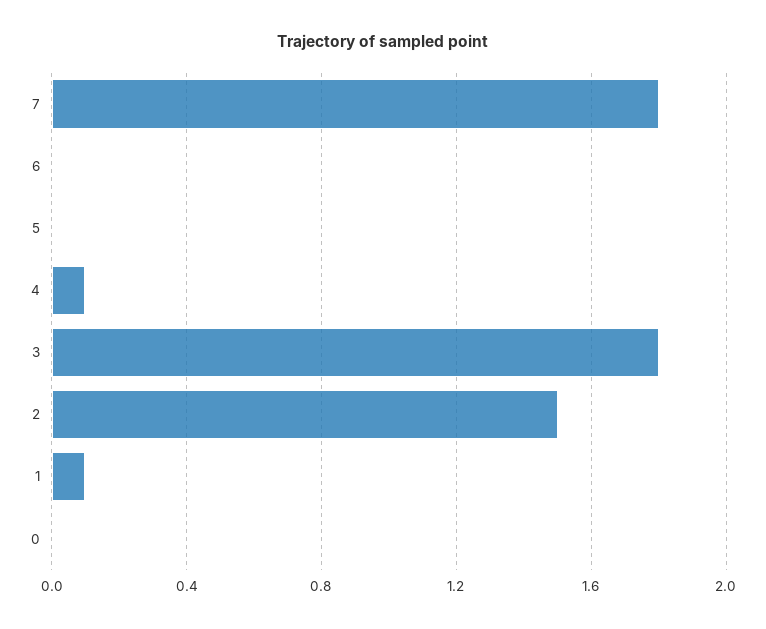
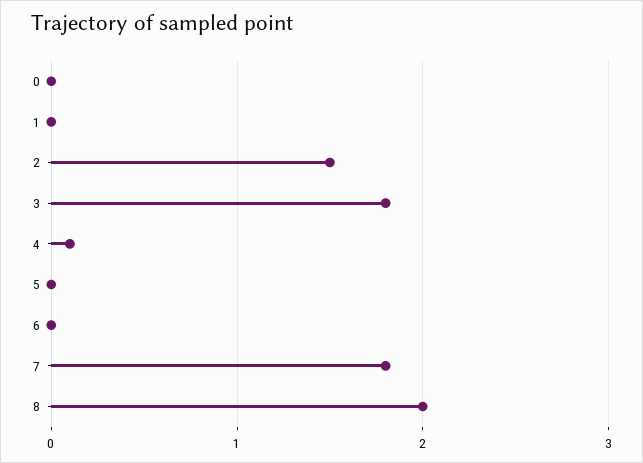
1: 0.1 -> 0
8: none -> 2

